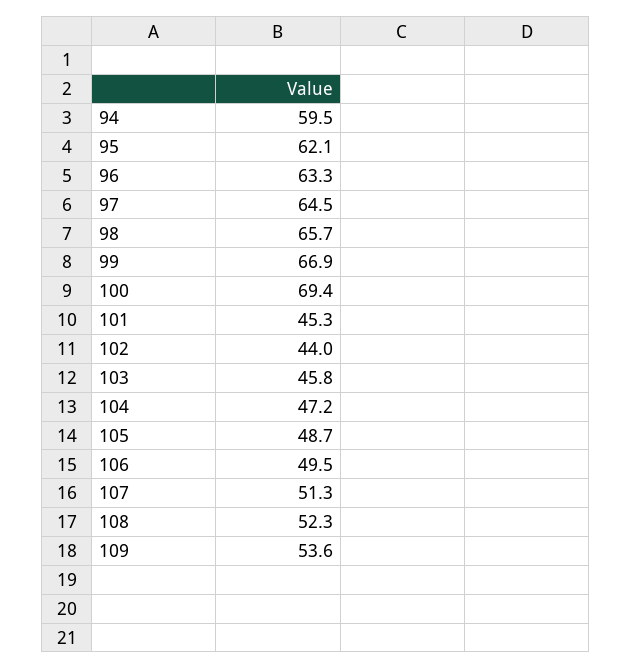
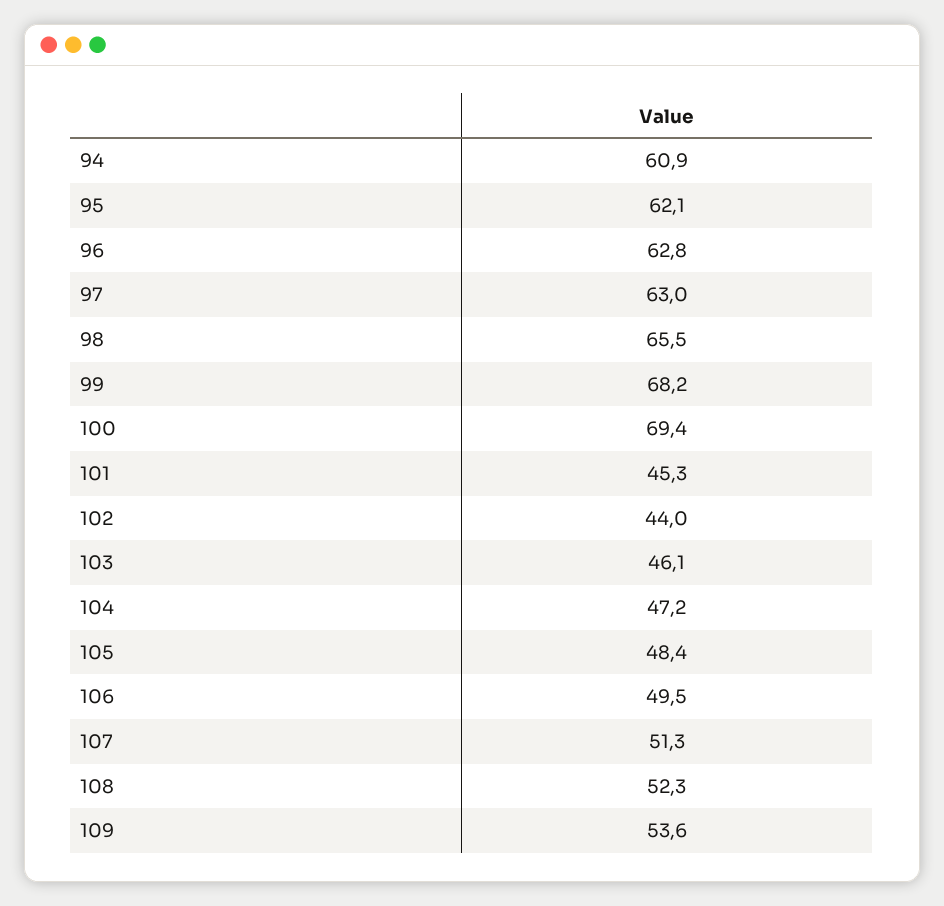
94: 59.5 -> 60.9
96: 63.3 -> 62.8
97: 64.5 -> 63
98: 65.7 -> 65.5
99: 66.9 -> 68.2
103: 45.8 -> 46.1
105: 48.7 -> 48.4

